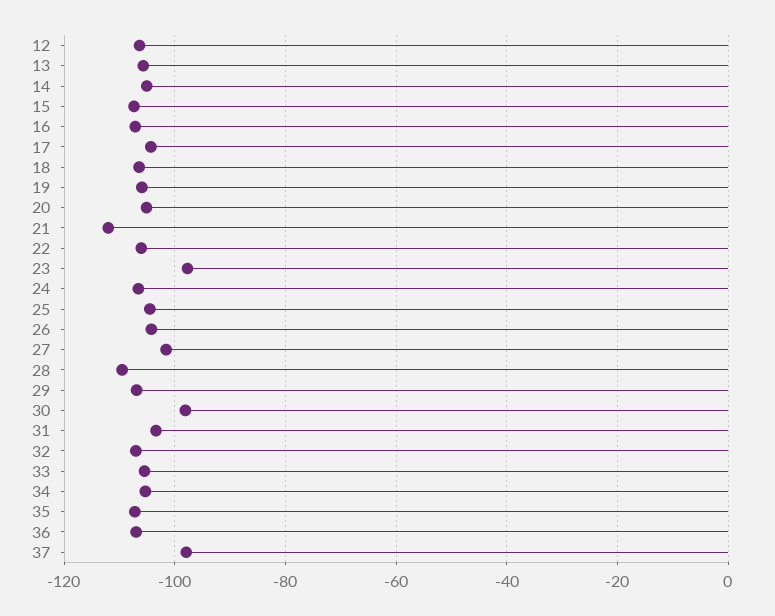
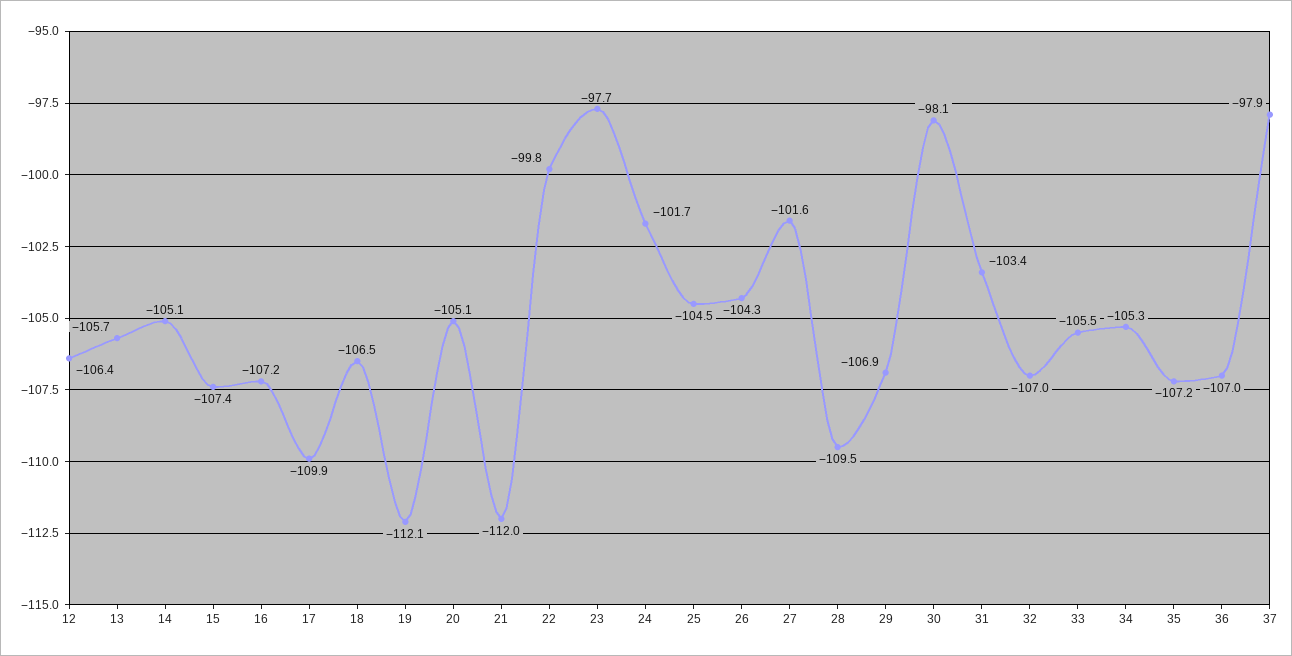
17: -104 -> -109.9
19: -106 -> -112.1
22: -106 -> -99.8
24: -106 -> -101.7

